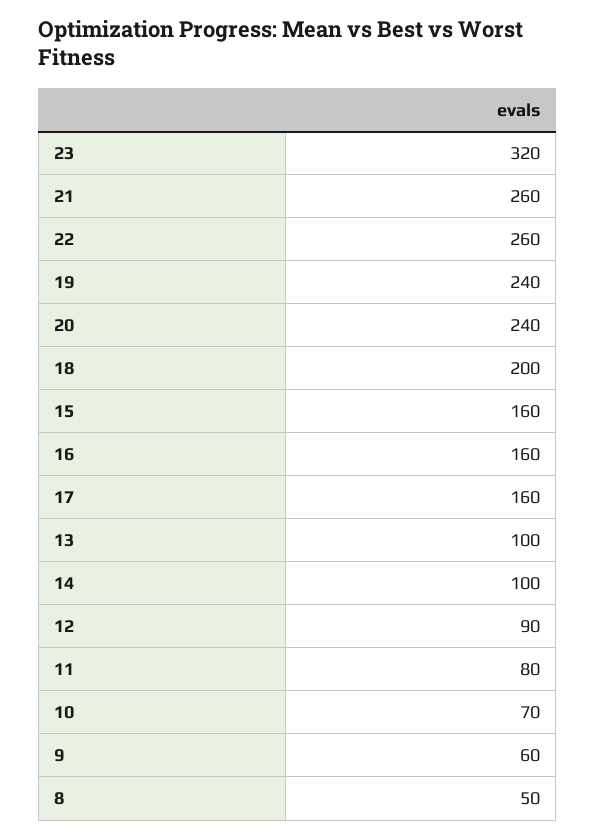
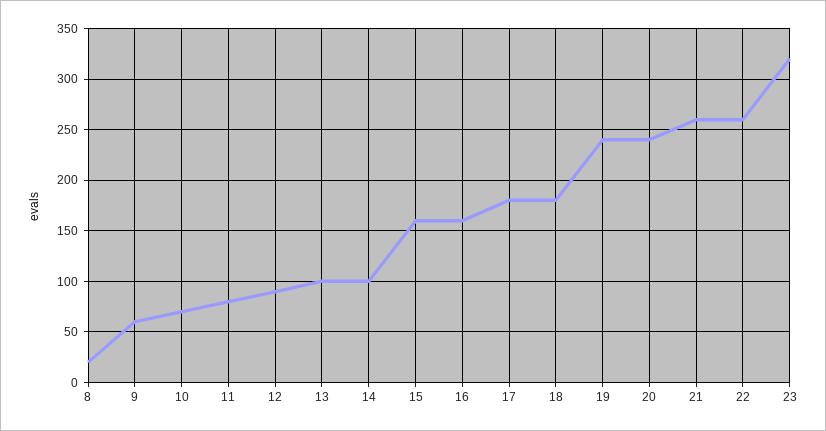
18: 200 -> 180
17: 160 -> 180
8: 50 -> 20

